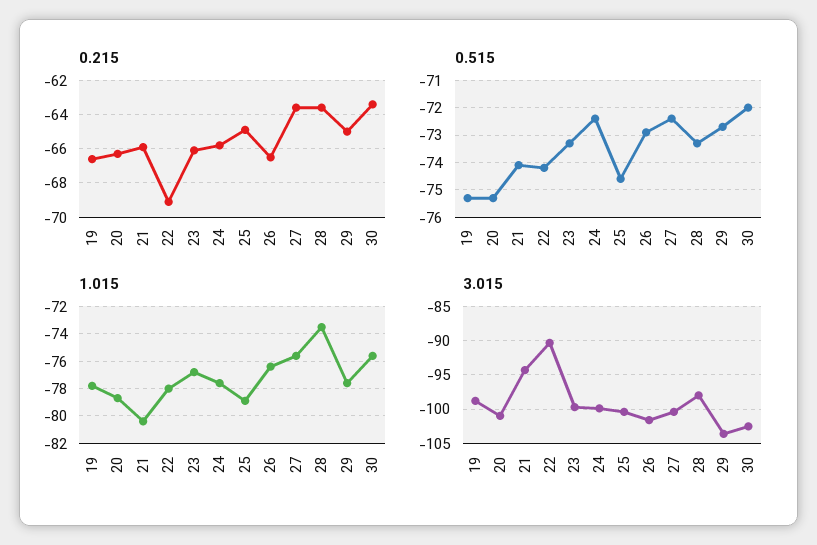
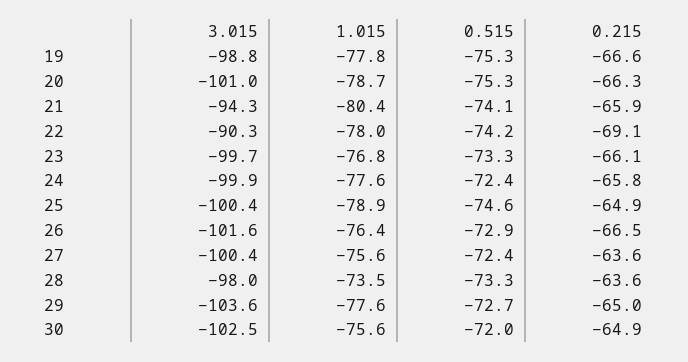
0.215, 30: -63.5 -> -64.9

